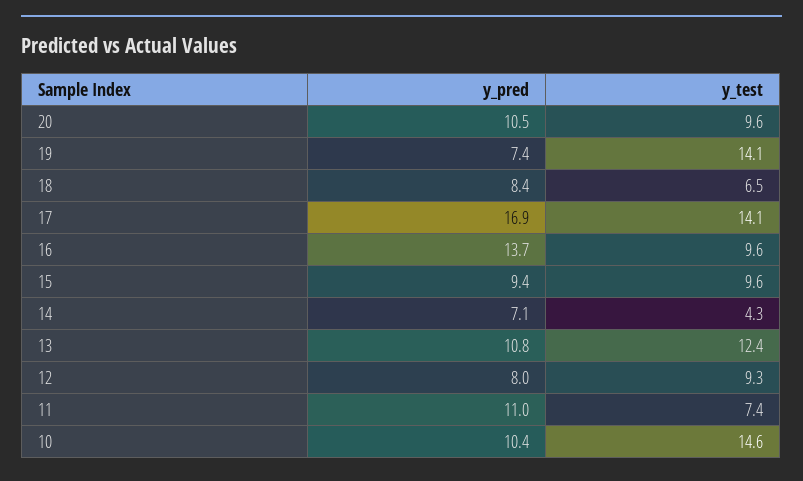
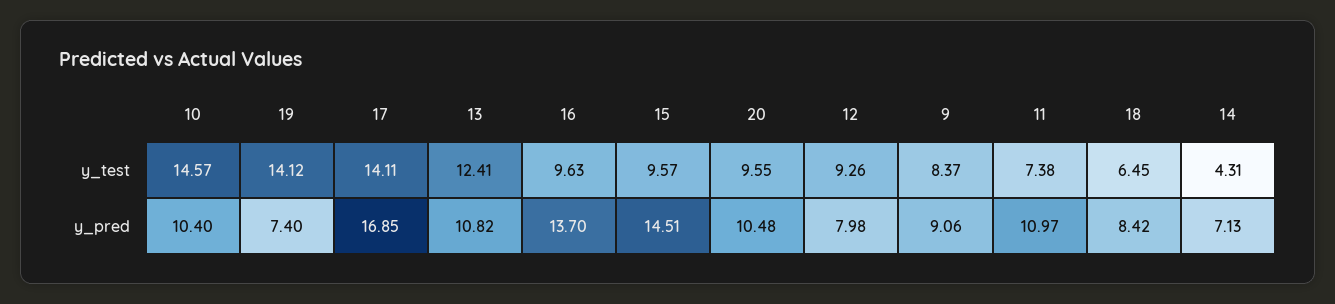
y_pred, 15: 9.4 -> 14.51
y_test, 9: none -> 8.37
y_pred, 9: none -> 9.06

